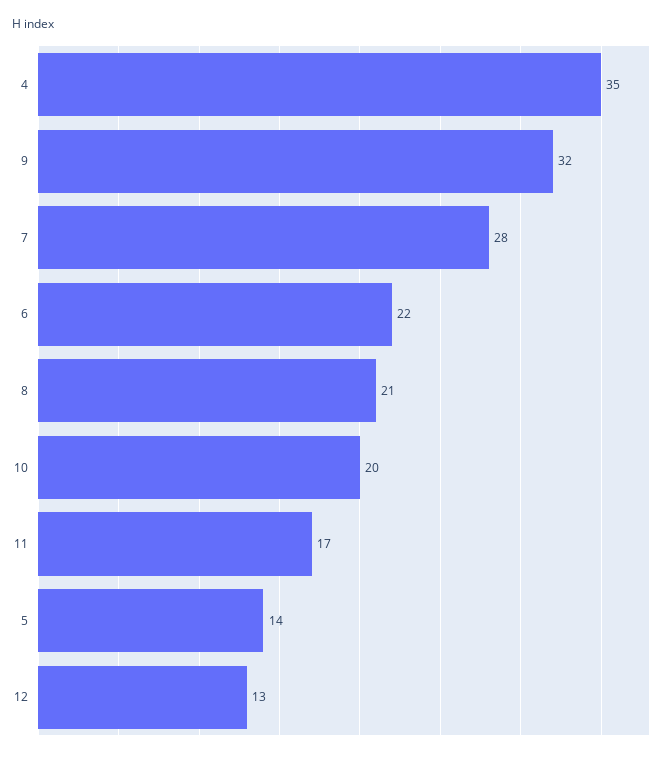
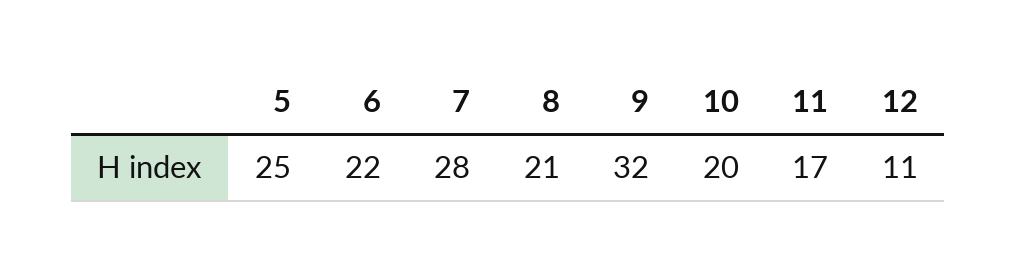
4: 35 -> none
5: 14 -> 25
12: 13 -> 11

